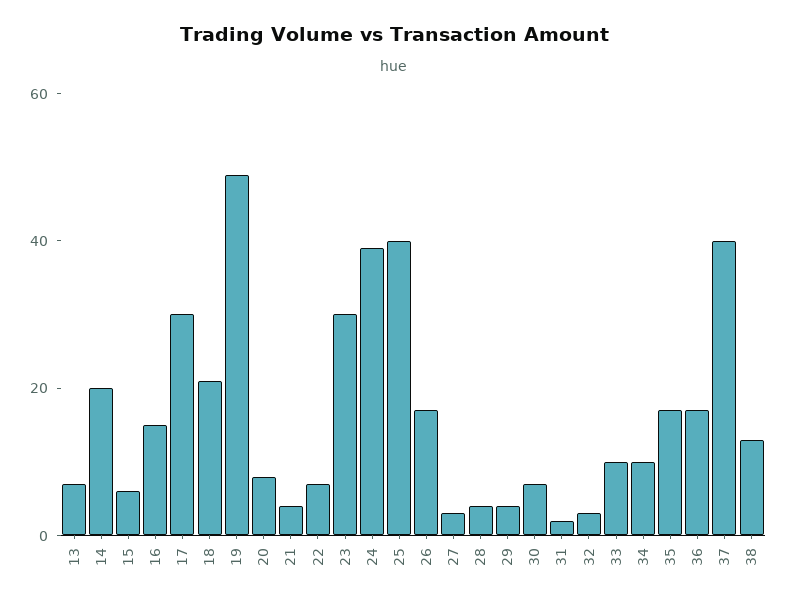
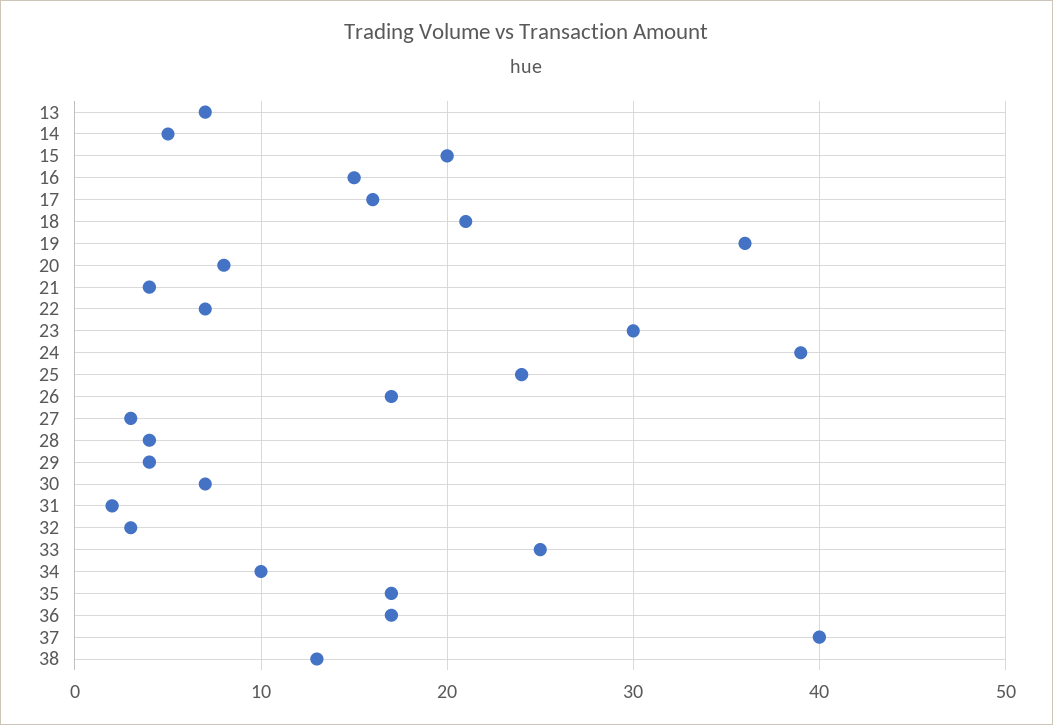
14: 20 -> 5
15: 5 -> 20
17: 30 -> 16
19: 50 -> 36
25: 40 -> 24
33: 10 -> 25

